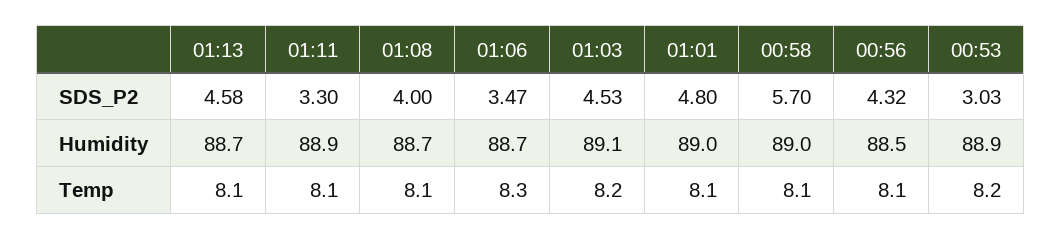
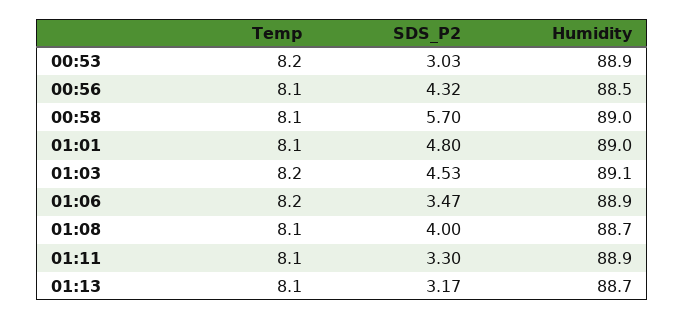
01:13, SDS_P2: 4.58 -> 3.17
01:06, Humidity: 88.7 -> 88.9
01:06, Temp: 8.3 -> 8.2

